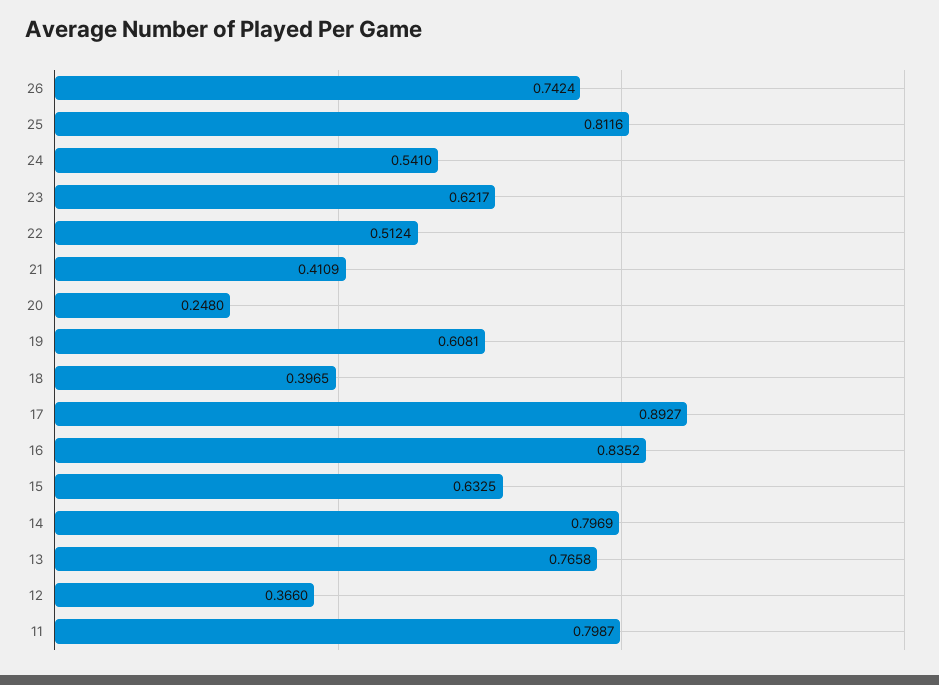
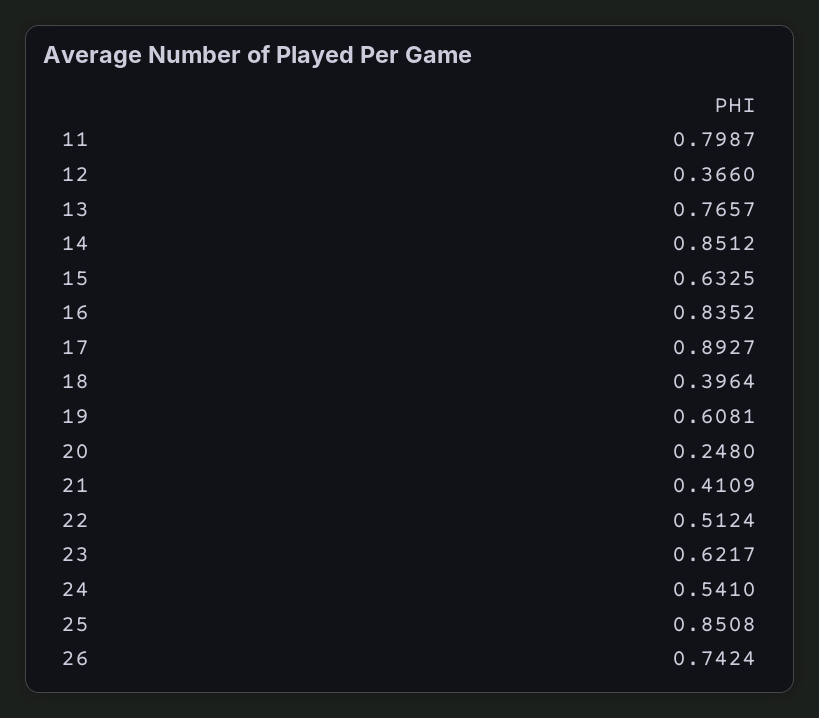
25: 0.8116 -> 0.8508
18: 0.3965 -> 0.3964
14: 0.7969 -> 0.8512
13: 0.7658 -> 0.7657

